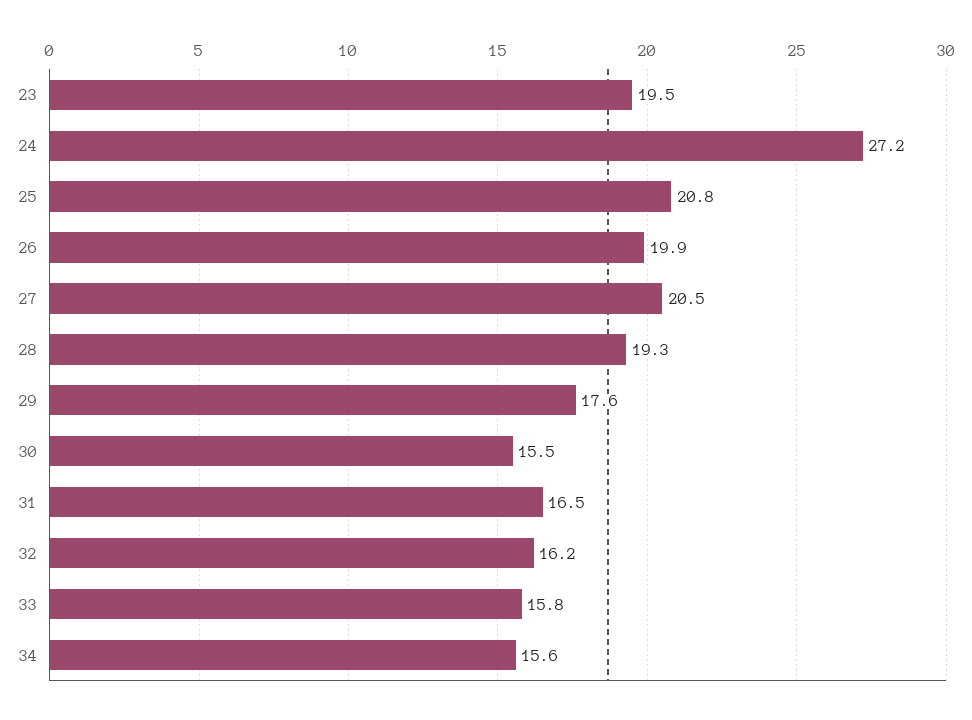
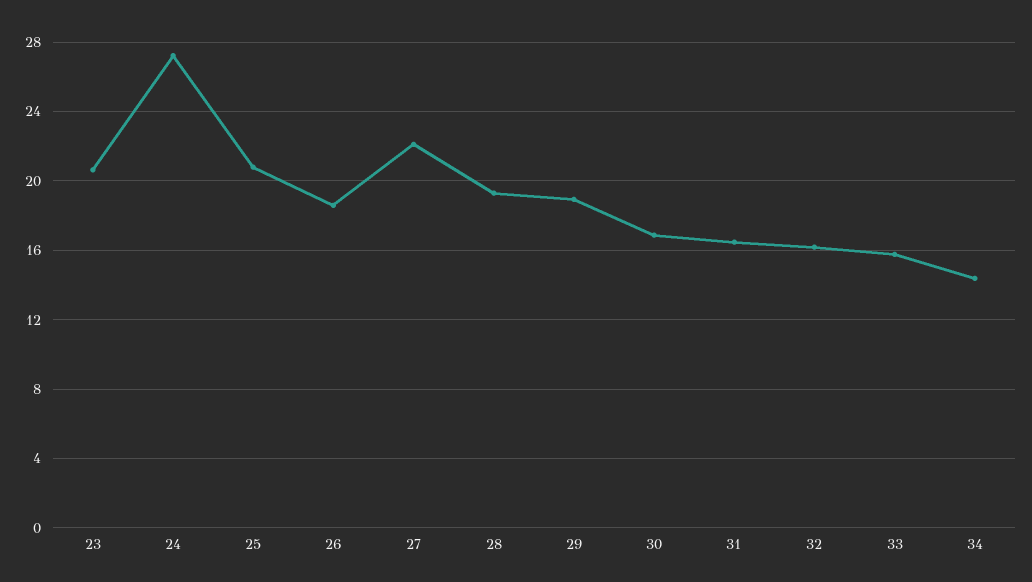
23: 19.5 -> 20.5
26: 19.9 -> 18.5
27: 20.5 -> 22
29: 17.6 -> 19
30: 15.5 -> 17
34: 15.6 -> 14.5

